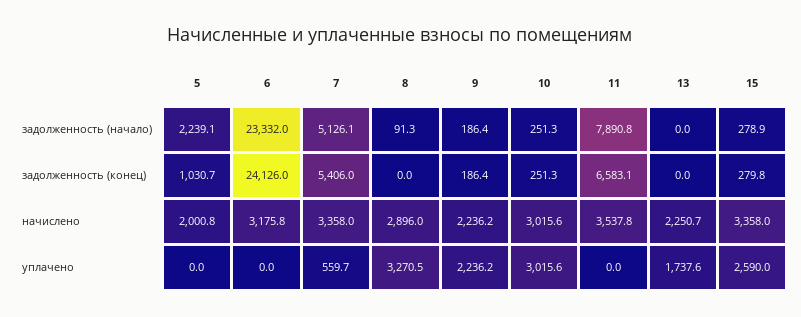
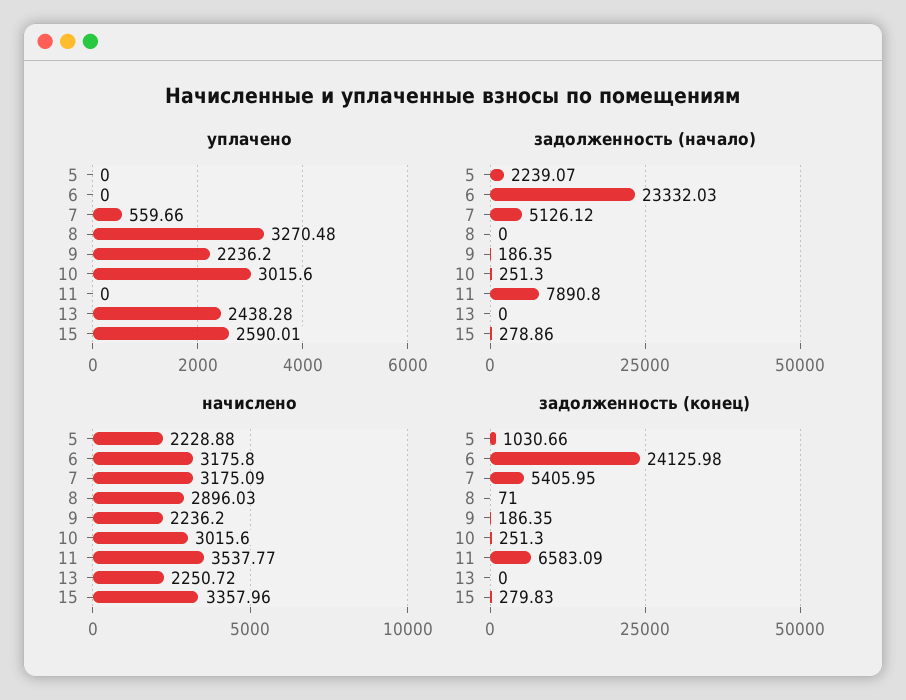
задолженность (начало), 8: 91.3 -> 0
задолженность (конец), 8: 0 -> 71
начислено, 5: 2000.8 -> 2228.88
начислено, 7: 3358 -> 3175.09
уплачено, 13: 1737.6 -> 2438.28

